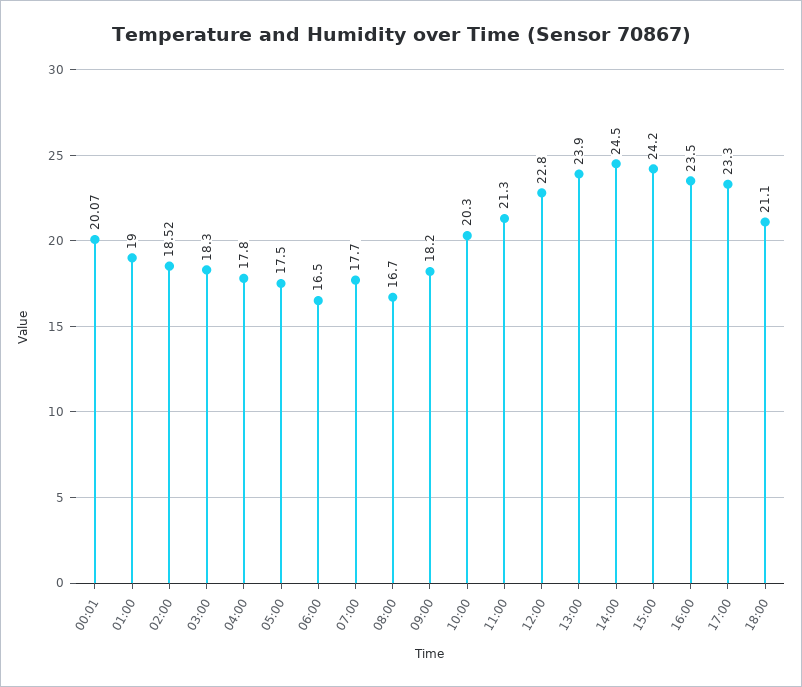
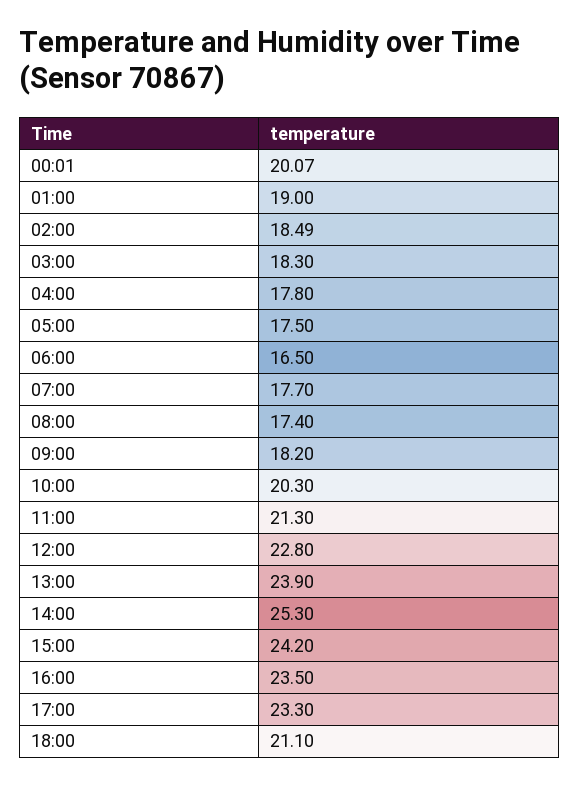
02:00: 18.52 -> 18.49
08:00: 16.7 -> 17.4
14:00: 24.5 -> 25.3

